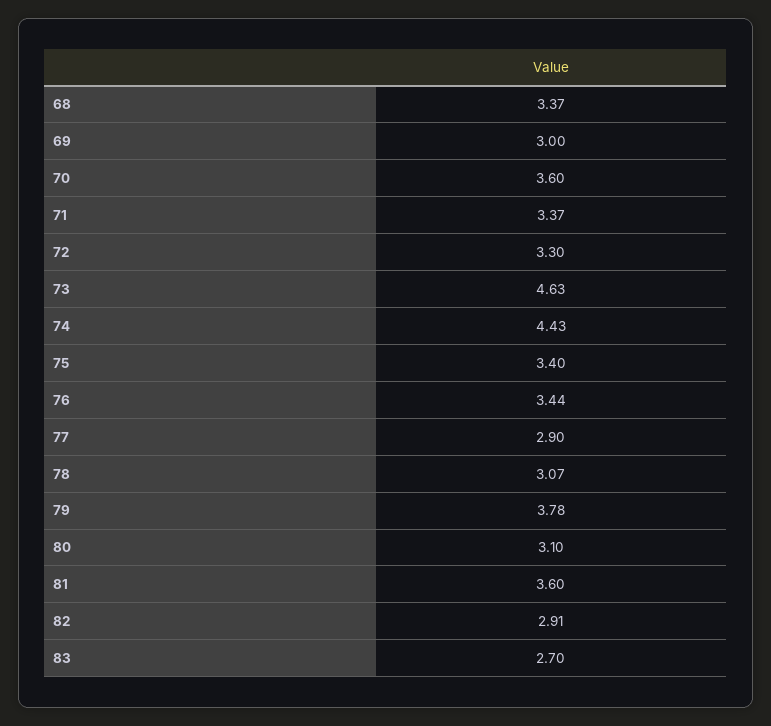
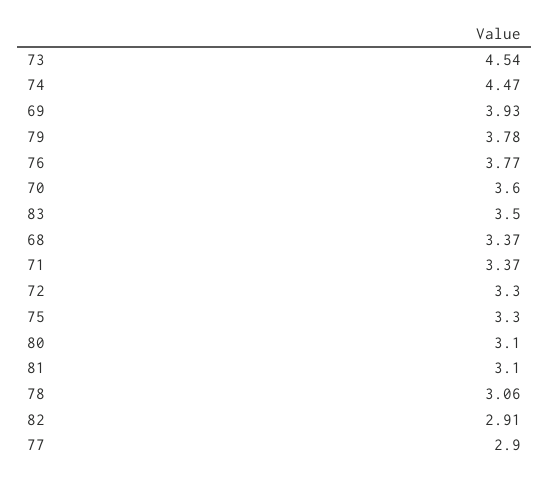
69: 3 -> 3.93
73: 4.63 -> 4.54
74: 4.43 -> 4.47
75: 3.4 -> 3.3
76: 3.44 -> 3.77
78: 3.07 -> 3.06
81: 3.6 -> 3.1
83: 2.7 -> 3.5

